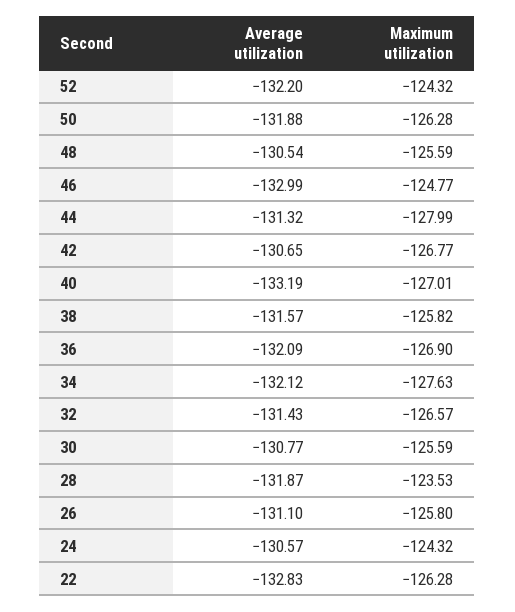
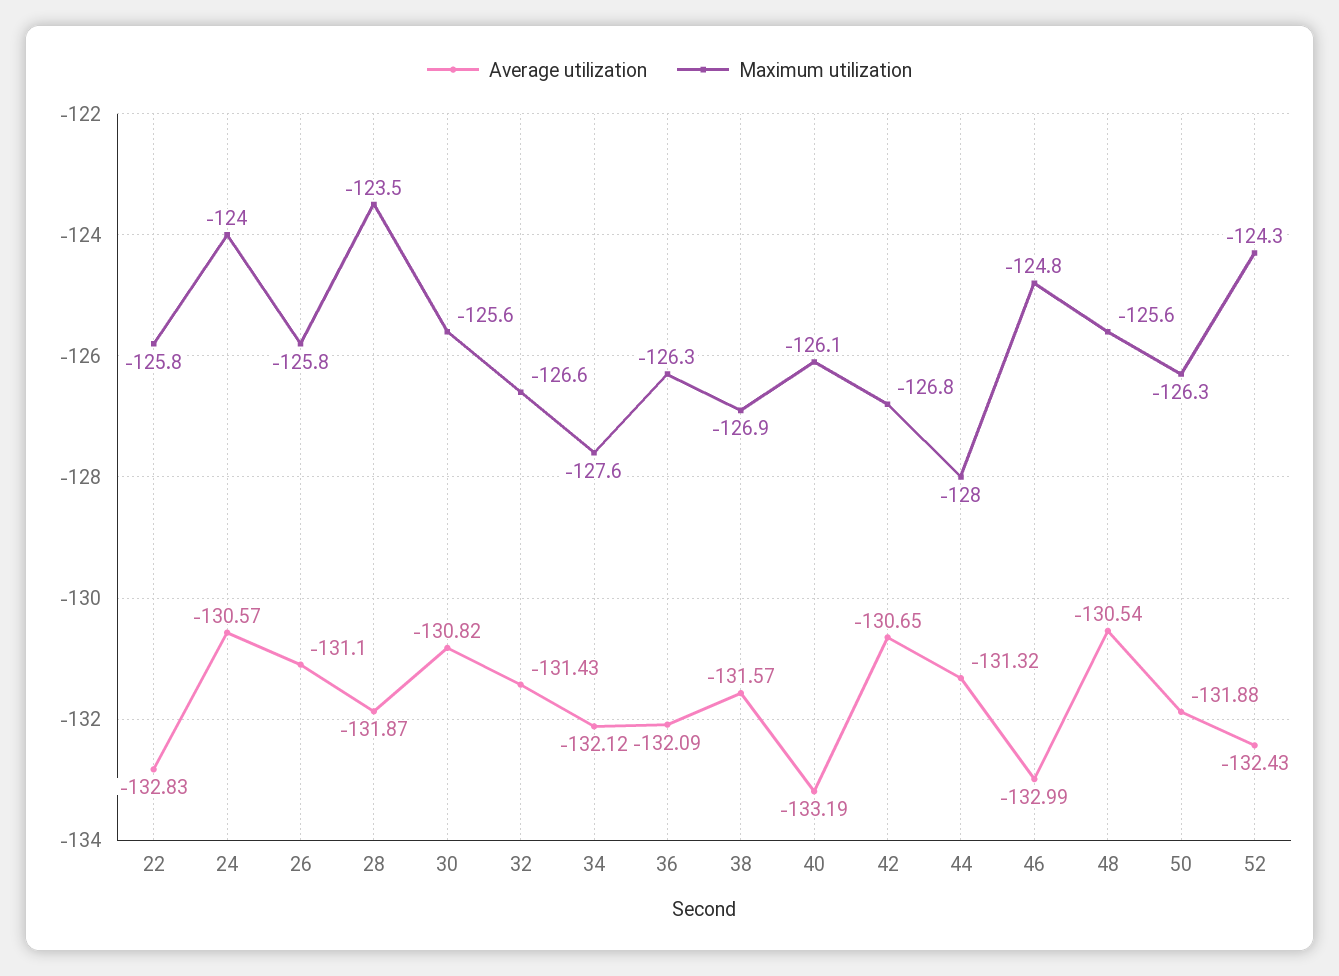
Average utilization, 52: -132.2 -> -132.43
Maximum utilization, 40: -127.01 -> -126.1
Maximum utilization, 38: -125.82 -> -126.9
Maximum utilization, 36: -126.9 -> -126.3
Average utilization, 30: -130.77 -> -130.82
Maximum utilization, 24: -124.32 -> -124
Maximum utilization, 22: -126.28 -> -125.8

